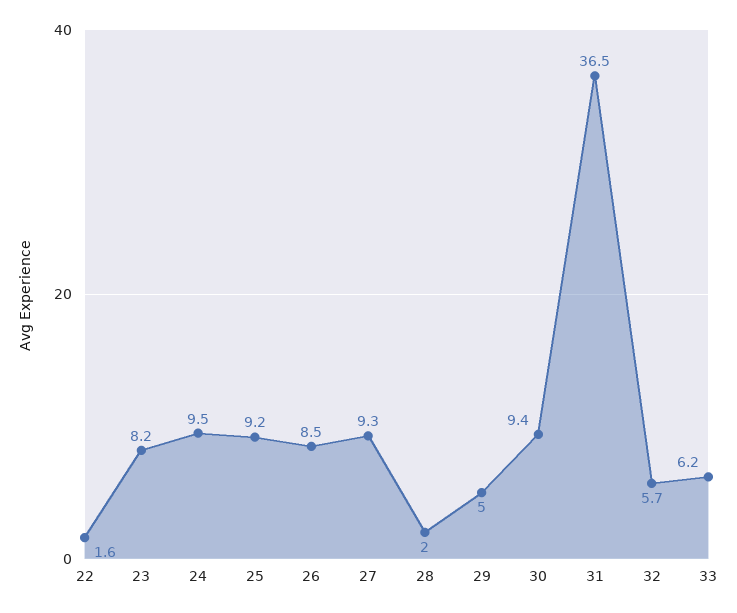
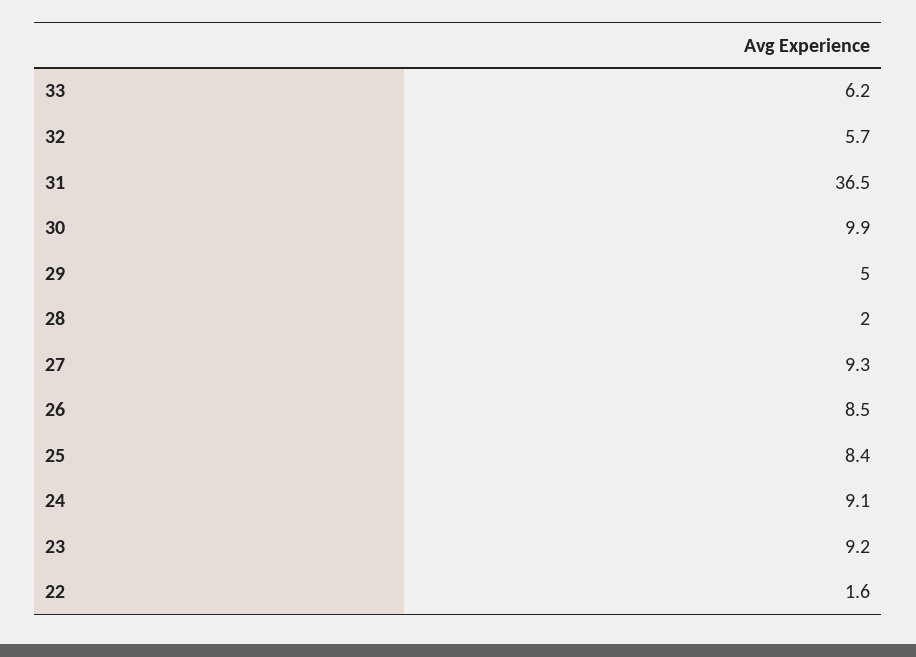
23: 8.2 -> 9.2
24: 9.5 -> 9.1
25: 9.2 -> 8.4
30: 9.4 -> 9.9

